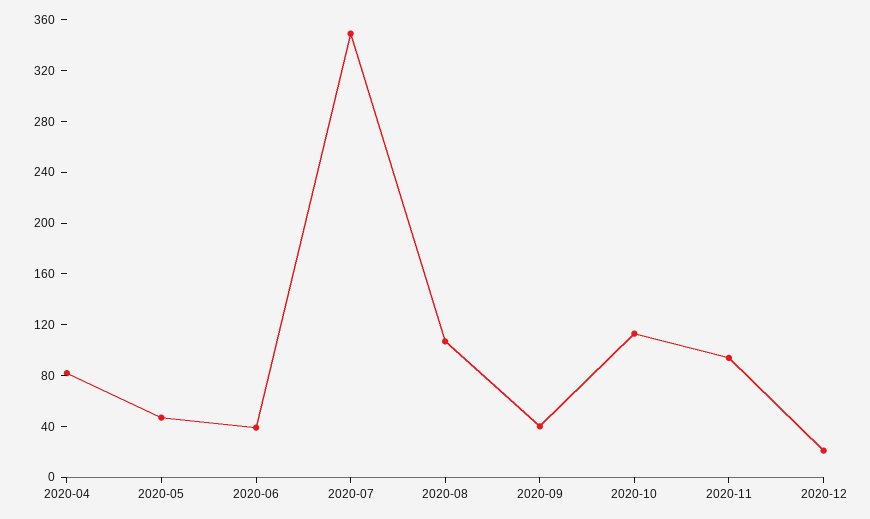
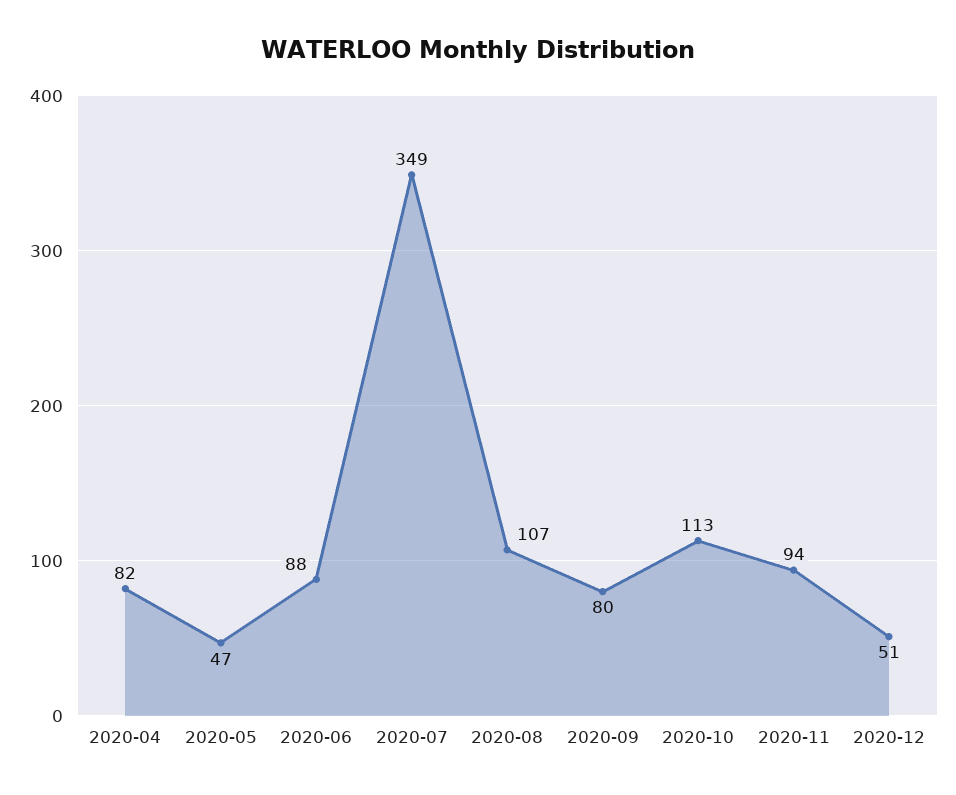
2020-06: 40 -> 88
2020-09: 40 -> 80
2020-12: 20 -> 51

